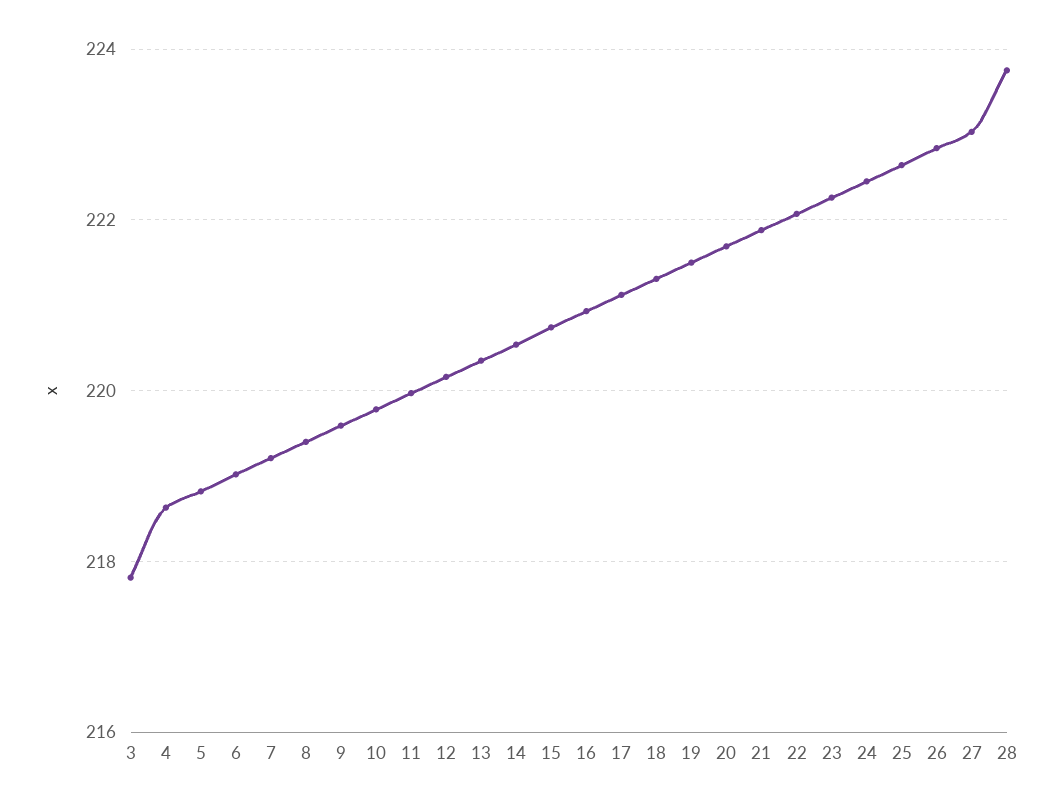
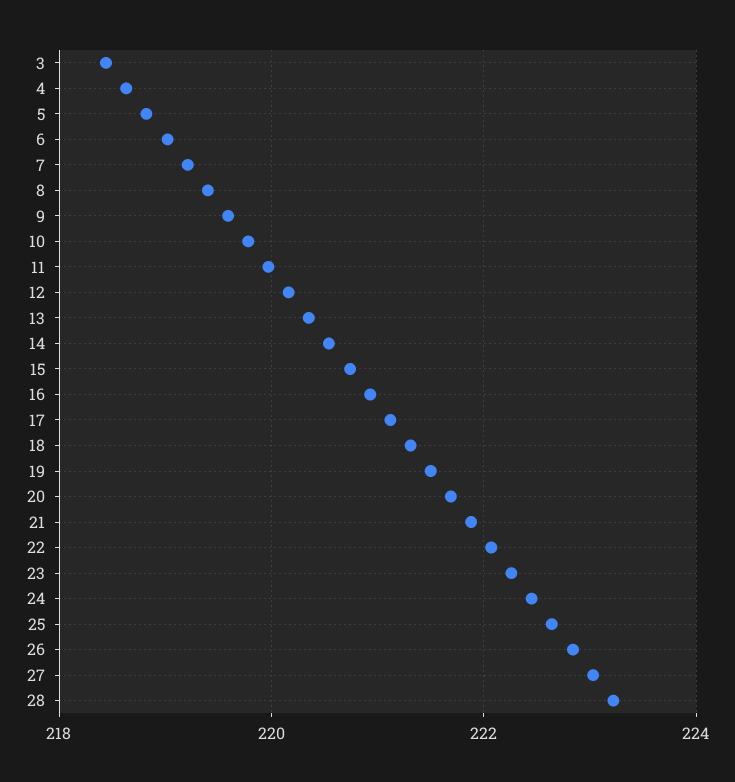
3: 217.8 -> 218.4
28: 223.8 -> 223.2

